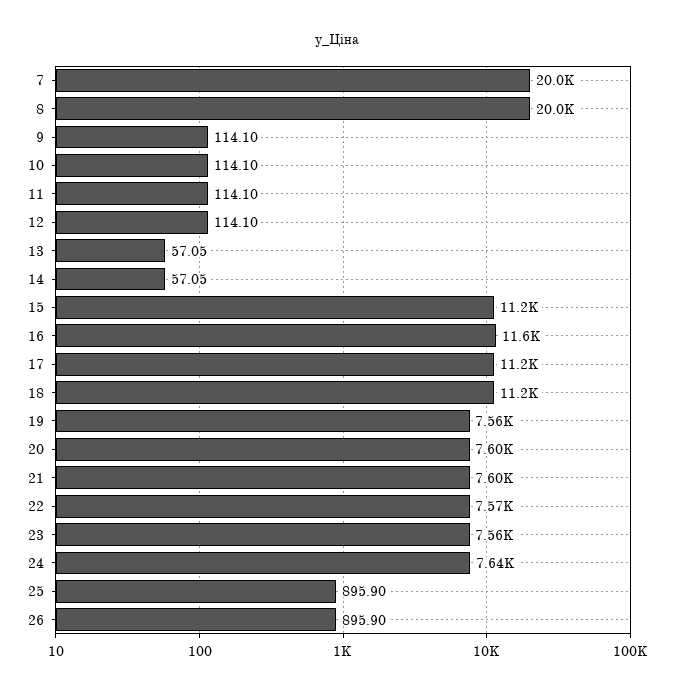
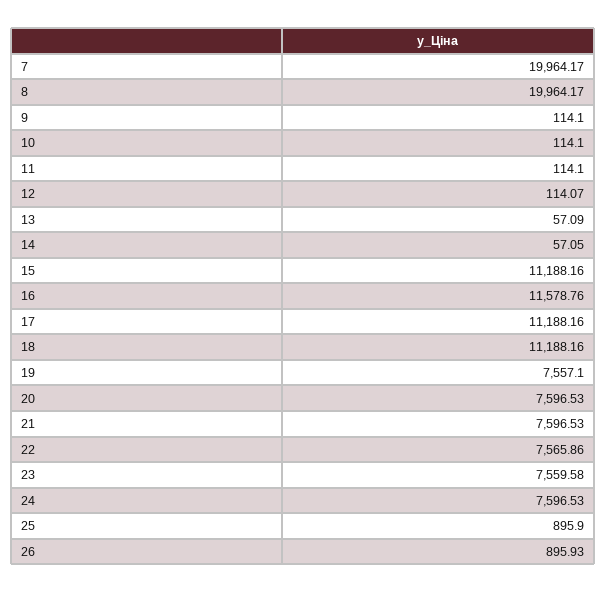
12: 114.1 -> 114.07
13: 57.05 -> 57.09
24: 7640 -> 7596.53
26: 895.9 -> 895.93

